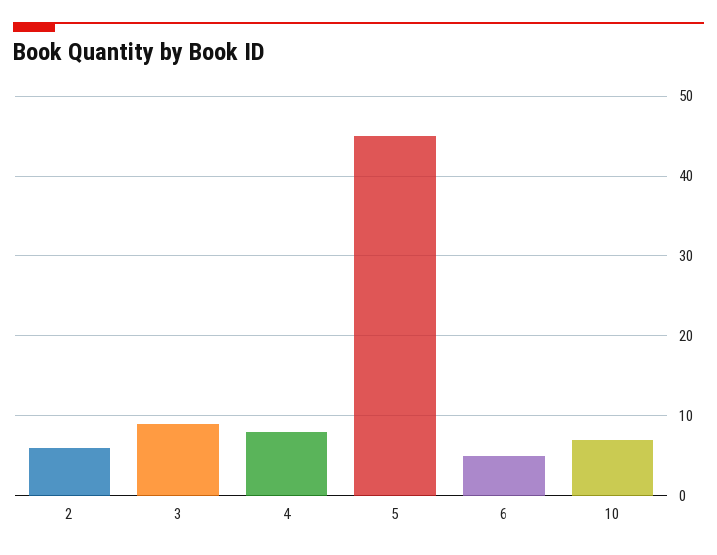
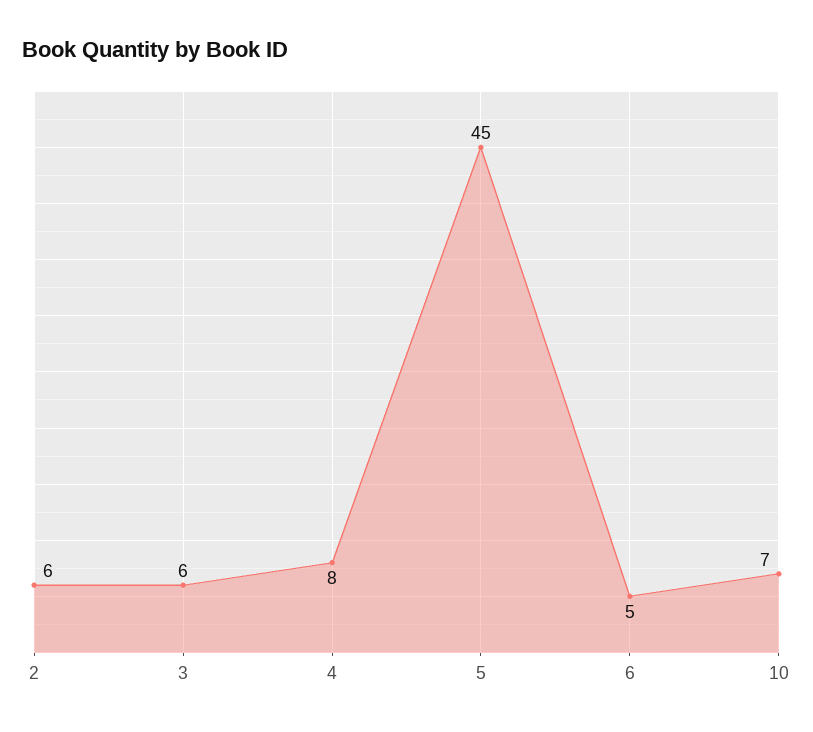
3: 9 -> 6

